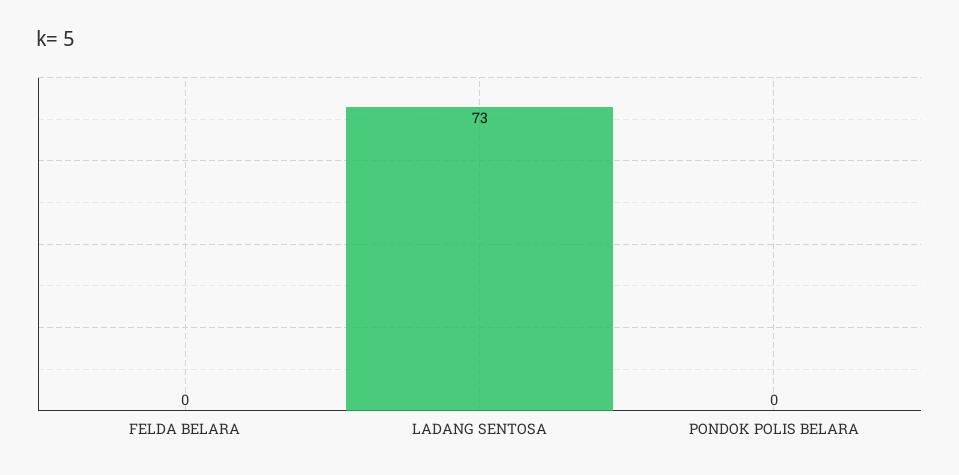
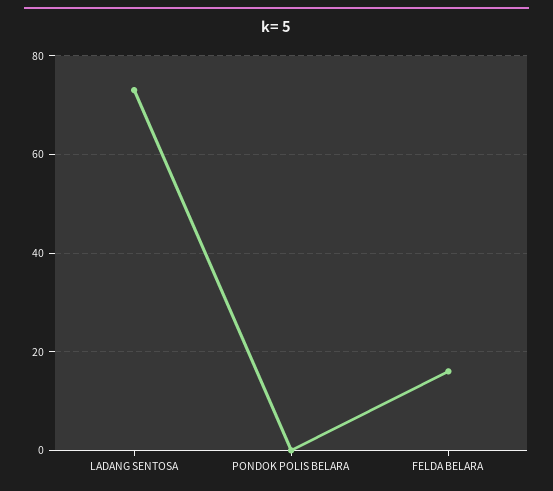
FELDA BELARA: 0 -> 15

